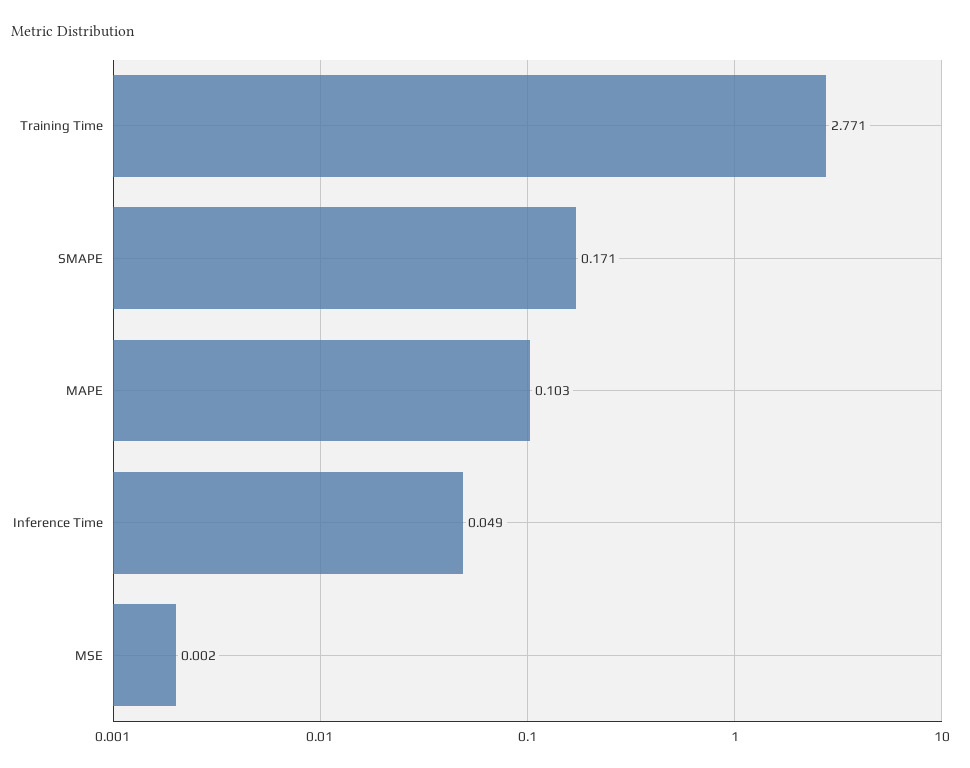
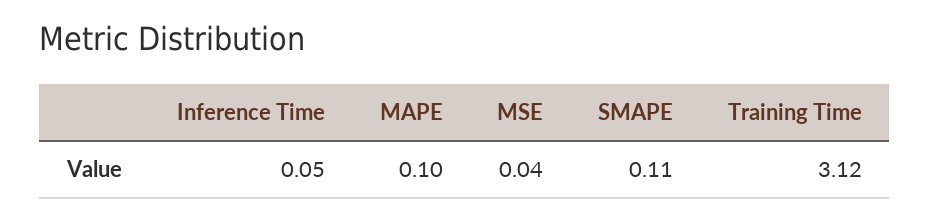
Training Time: 2.771 -> 3.12
SMAPE: 0.171 -> 0.11
MSE: 0.002 -> 0.04

